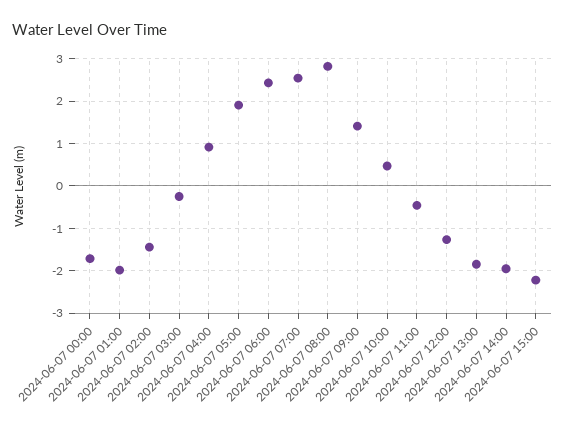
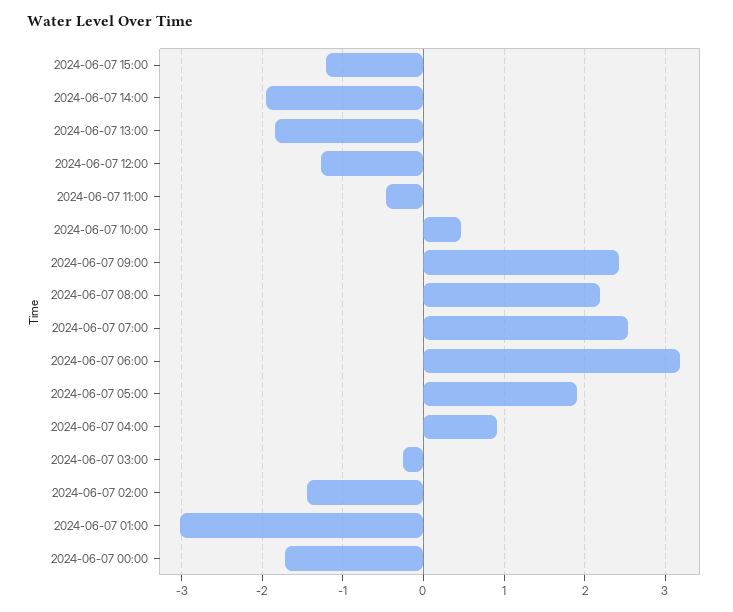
2024-06-07 01:00: -2 -> -3
2024-06-07 06:00: 2.4 -> 3.2
2024-06-07 08:00: 2.8 -> 2.2
2024-06-07 09:00: 1.4 -> 2.4
2024-06-07 15:00: -2.2 -> -1.2

